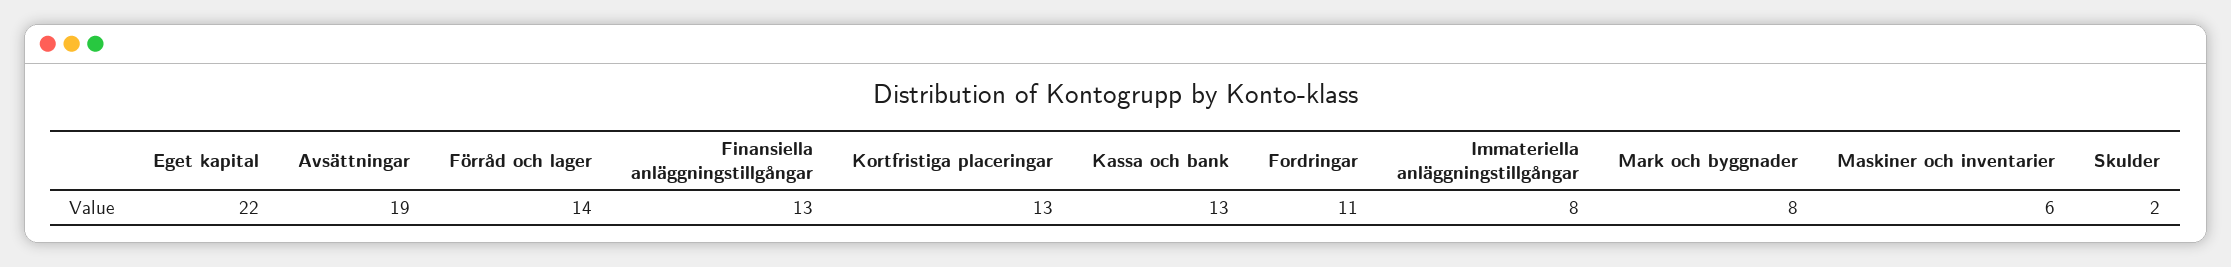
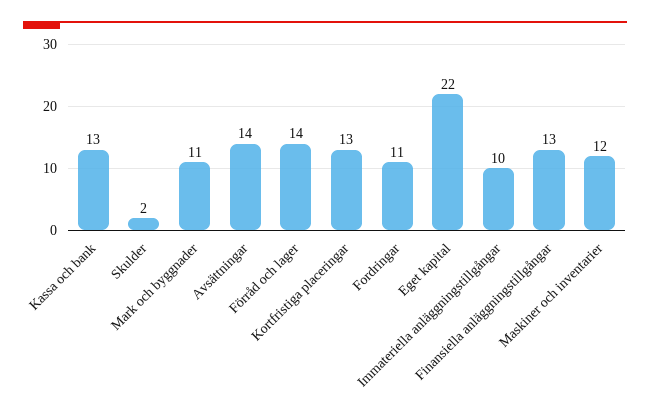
Avsättningar: 19 -> 14
Immateriella anläggningstillgångar: 8 -> 10
Mark och byggnader: 8 -> 11
Maskiner och inventarier: 6 -> 12

